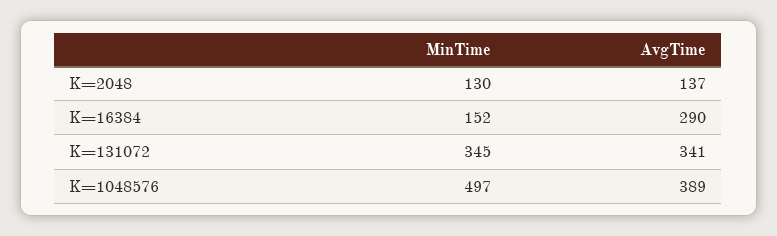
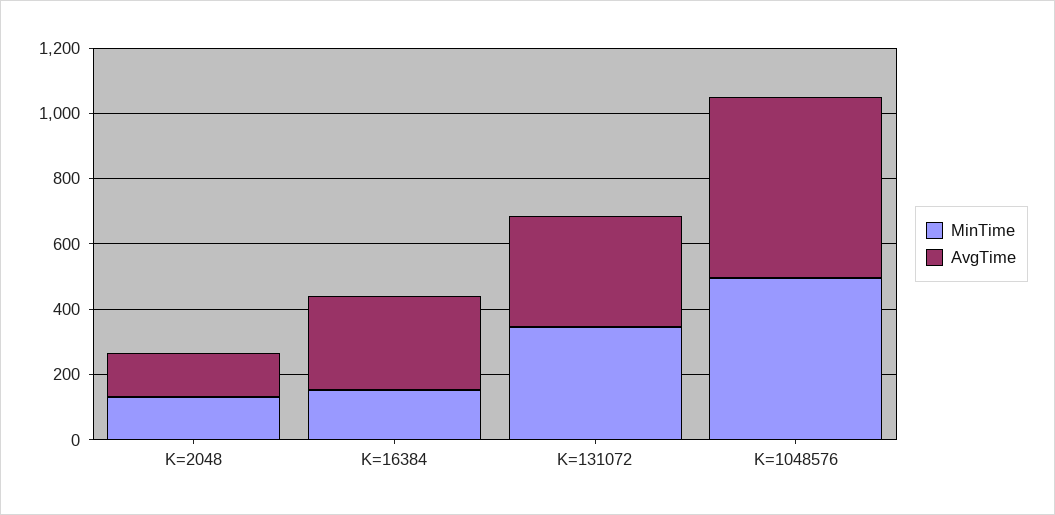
AvgTime, K=1048576: 389 -> 550

